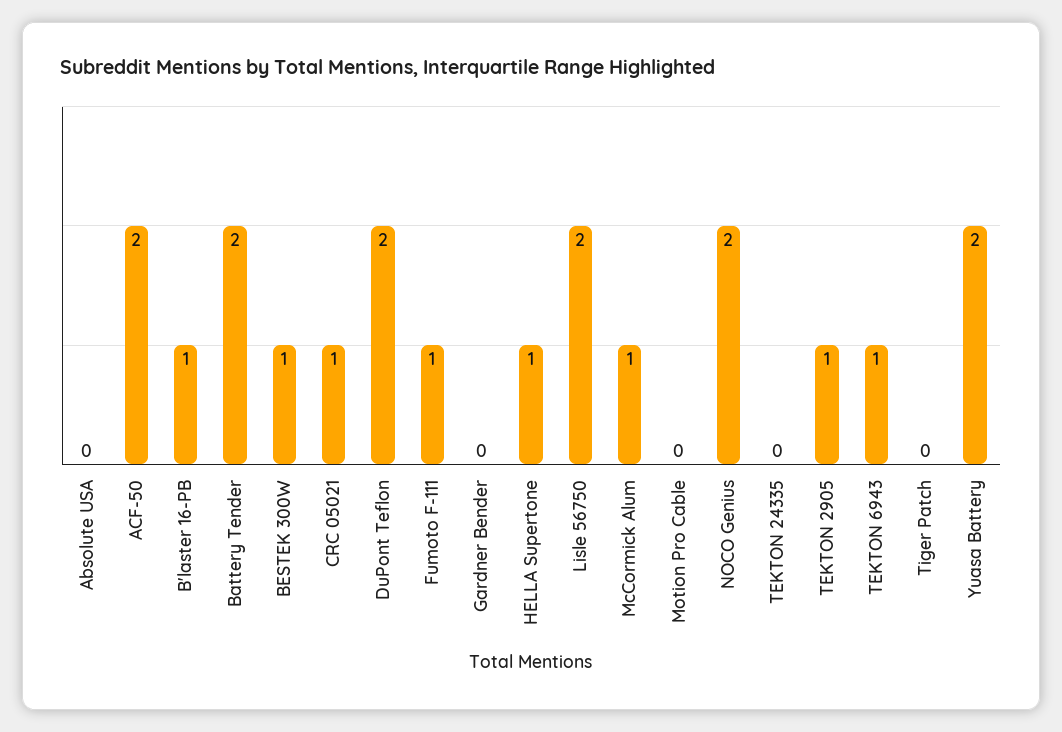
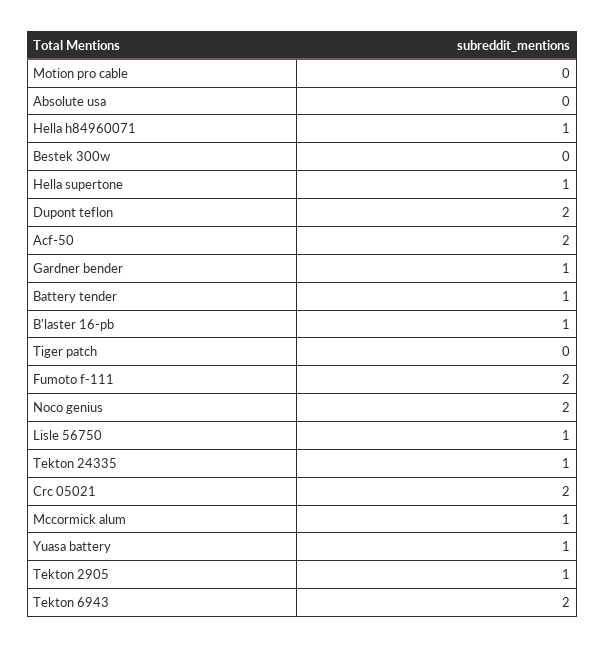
Battery Tender: 2 -> 1
BESTEK 300W: 1 -> 0
CRC 05021: 1 -> 2
Fumoto F-111: 1 -> 2
Gardner Bender: 0 -> 1
Lisle 56750: 2 -> 1
TEKTON 24335: 0 -> 1
TEKTON 6943: 1 -> 2
Yuasa Battery: 2 -> 1
Hella h84960071: none -> 1

